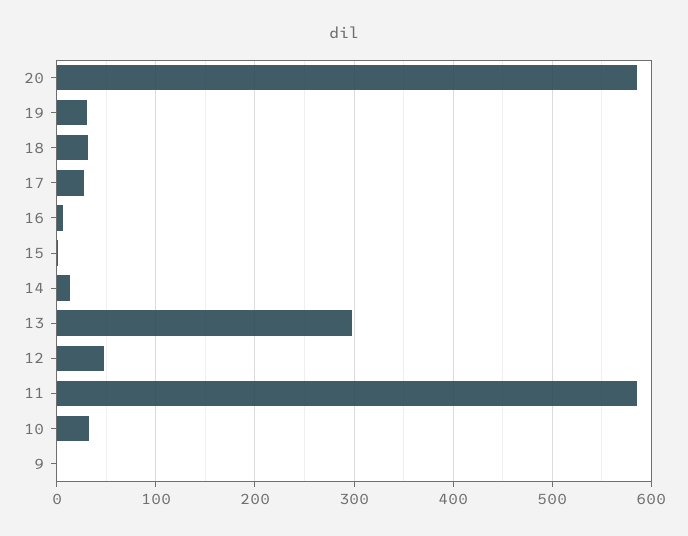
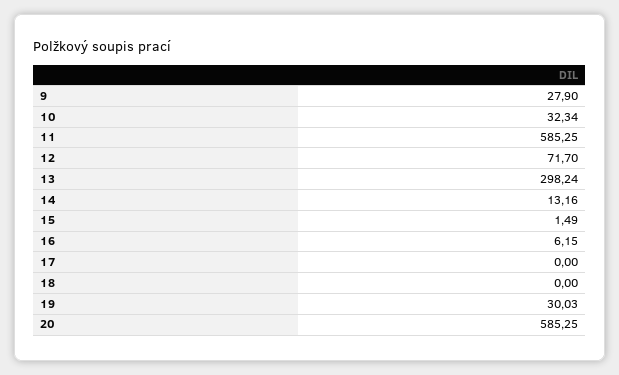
18: 30 -> 0
17: 30 -> 0
12: 50 -> 71.7
9: 0 -> 27.9

